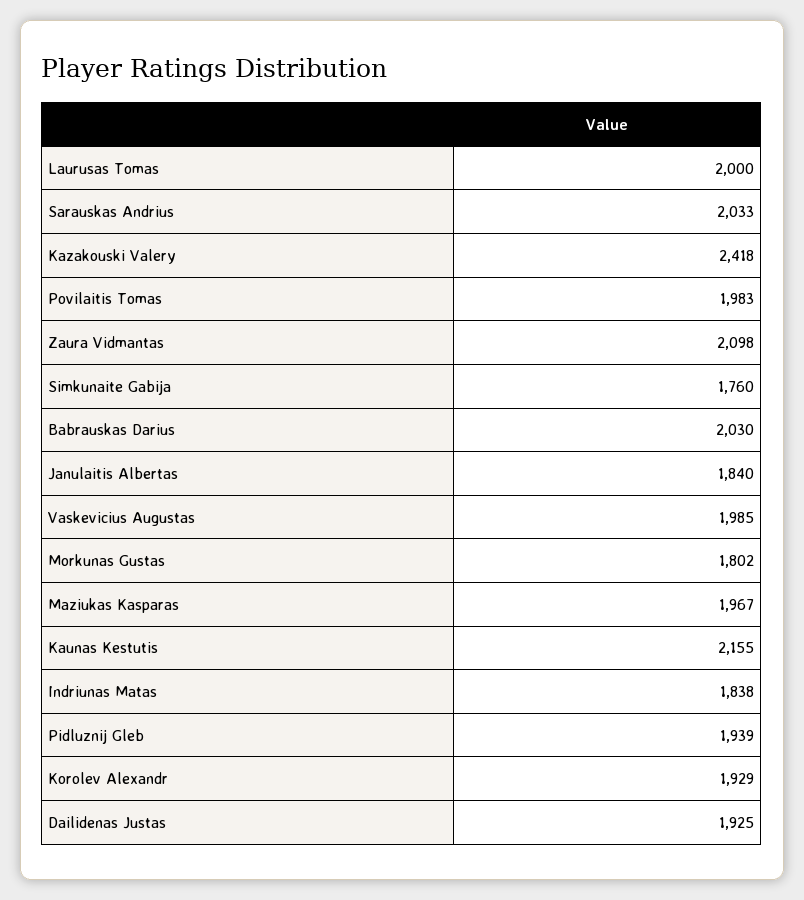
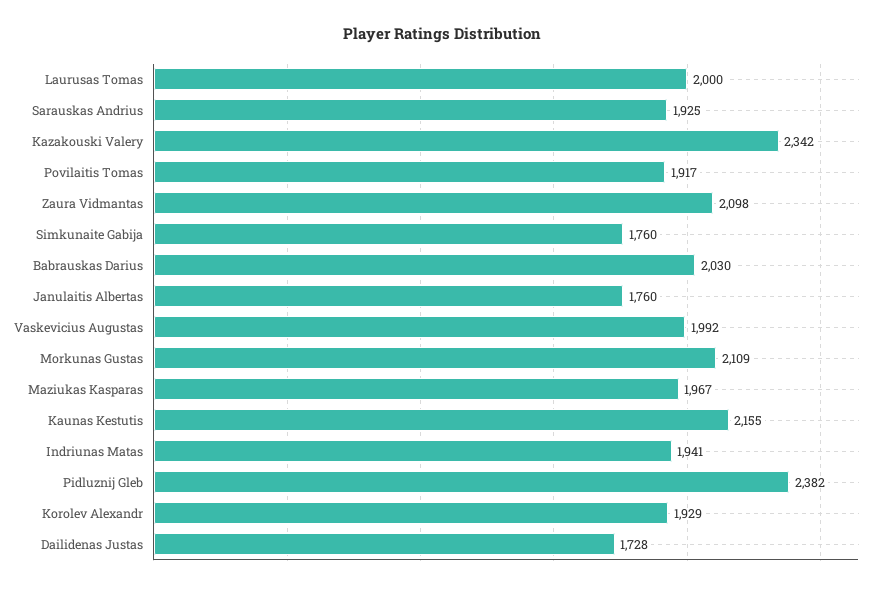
Sarauskas Andrius: 2033 -> 1925
Kazakouski Valery: 2418 -> 2342
Povilaitis Tomas: 1983 -> 1917
Janulaitis Albertas: 1840 -> 1760
Vaskevicius Augustas: 1985 -> 1992
Morkunas Gustas: 1802 -> 2109
Indriunas Matas: 1838 -> 1941
Pidluznij Gleb: 1939 -> 2382
Dailidenas Justas: 1925 -> 1728

